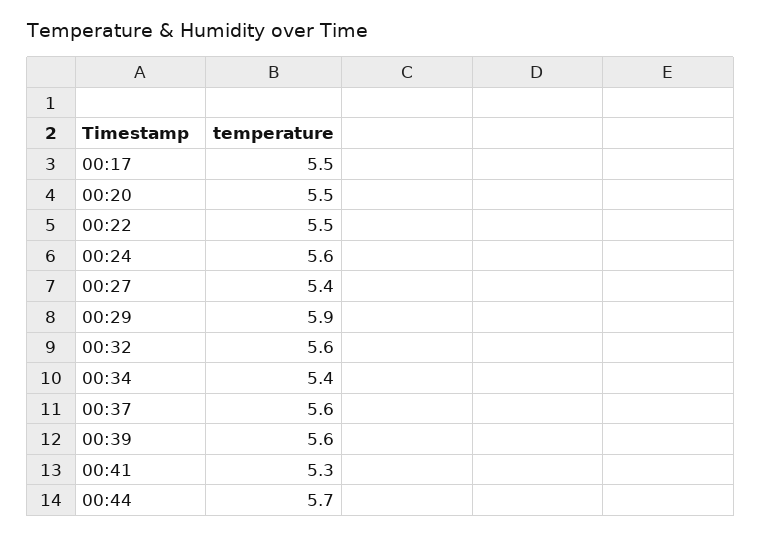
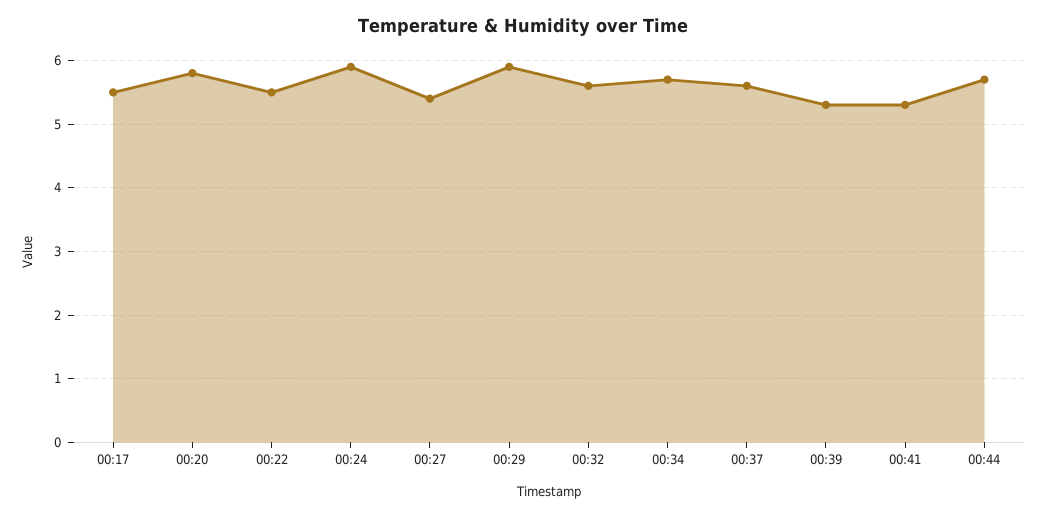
00:20: 5.5 -> 5.8
00:24: 5.6 -> 5.9
00:34: 5.4 -> 5.7
00:39: 5.6 -> 5.3

